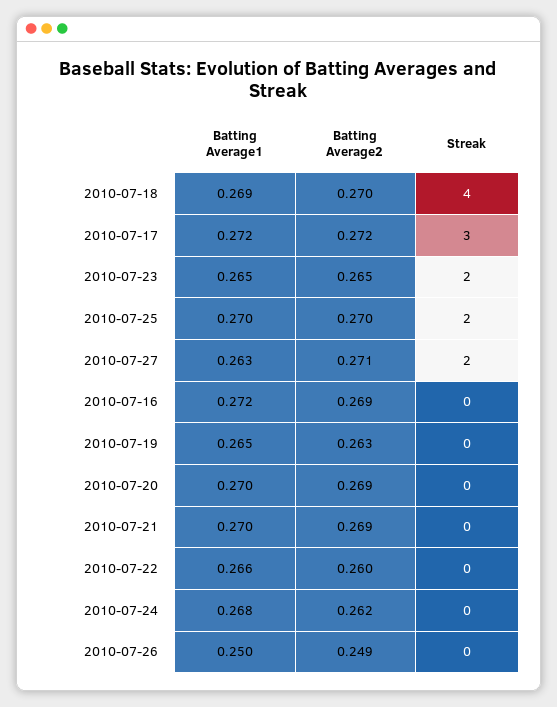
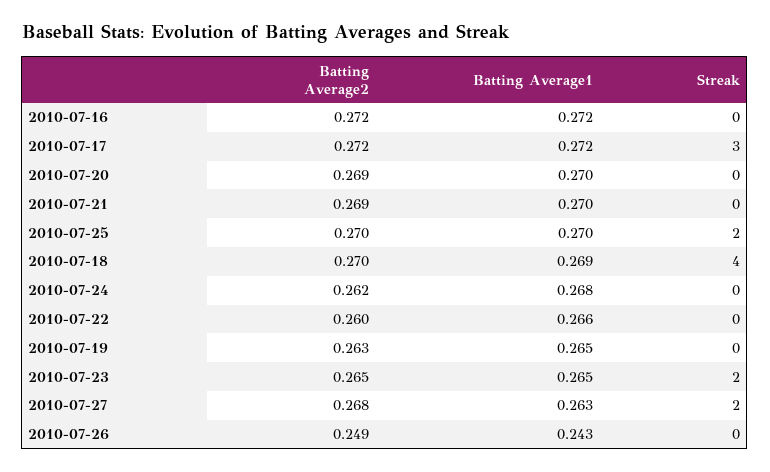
Batting Average2, 2010-07-27: 0.271 -> 0.268
Batting Average2, 2010-07-16: 0.269 -> 0.272
Batting Average1, 2010-07-26: 0.25 -> 0.243

